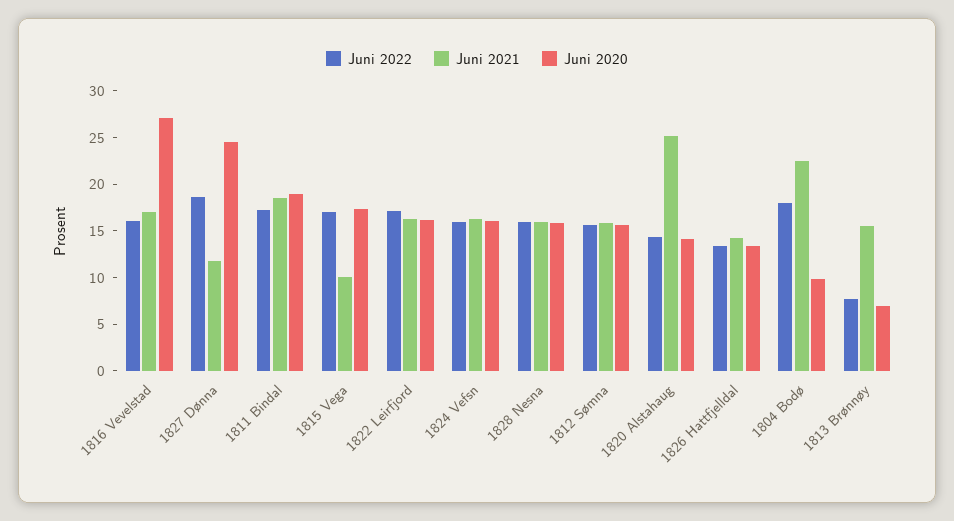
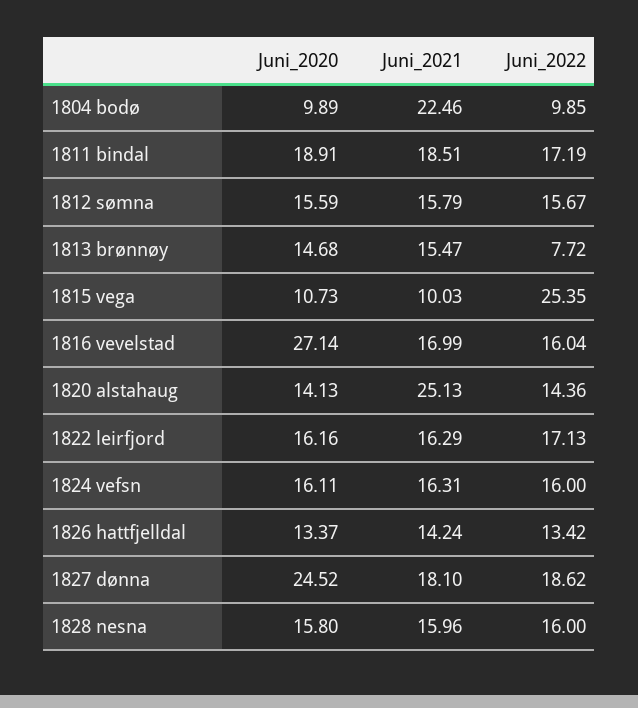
Juni 2021, 1827 Dønna: 12 -> 18.1
Juni 2022, 1815 Vega: 17 -> 25.35
Juni 2020, 1815 Vega: 17 -> 10.73
Juni 2022, 1804 Bodø: 18 -> 9.85
Juni 2020, 1813 Brønnøy: 7 -> 14.68

